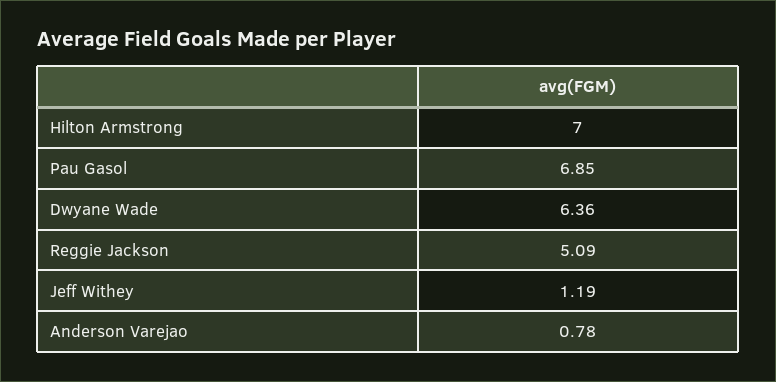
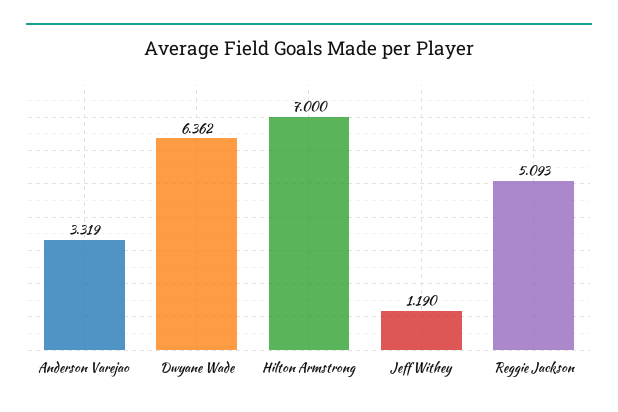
Pau Gasol: 6.85 -> none
Anderson Varejao: 0.78 -> 3.319

